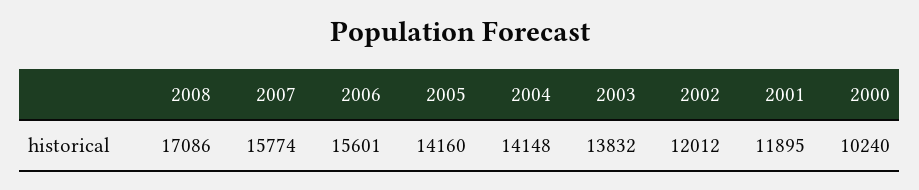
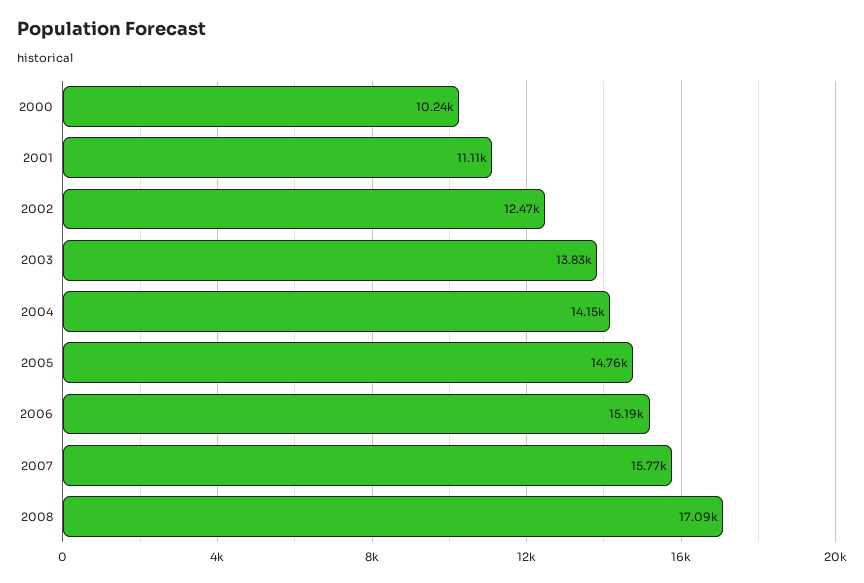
2006: 15601 -> 15190
2005: 14160 -> 14760
2002: 12012 -> 12470
2001: 11895 -> 11110

